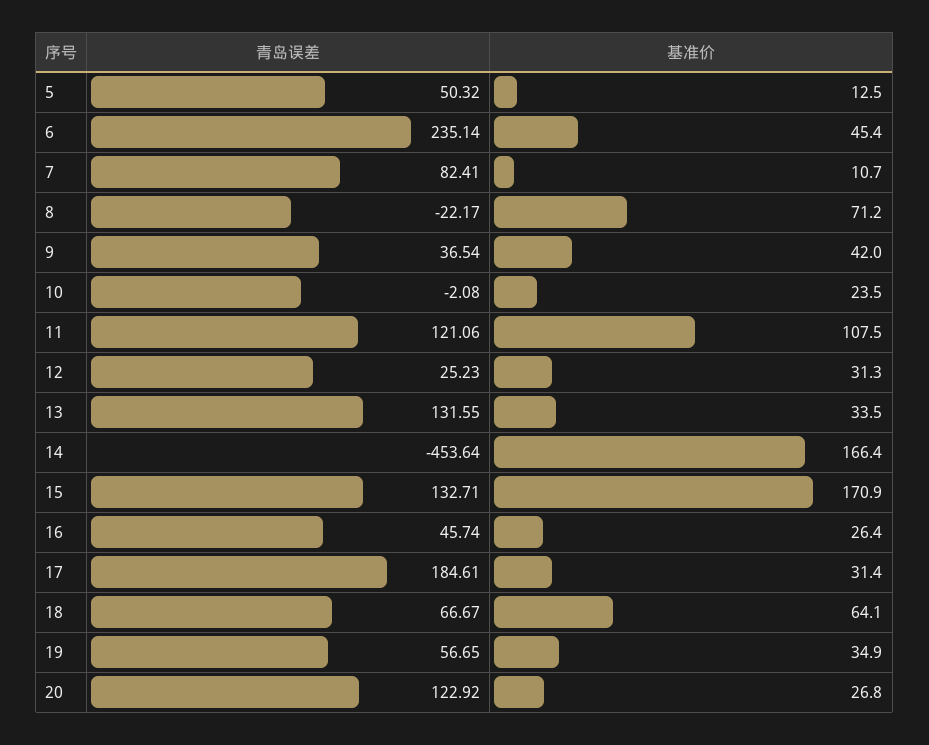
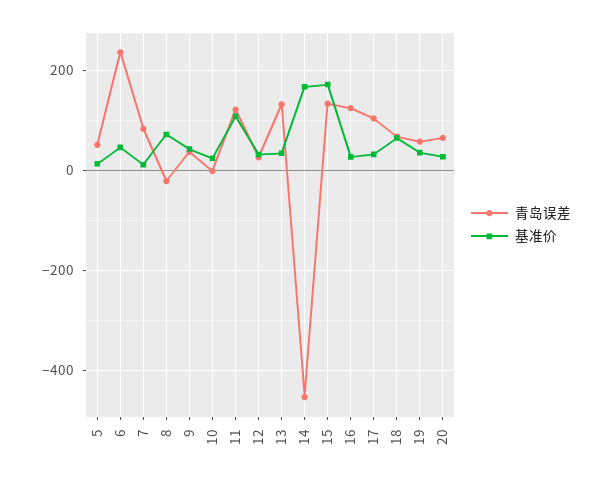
青岛误差, 16: 45.74 -> 120
青岛误差, 17: 184.61 -> 100
青岛误差, 20: 122.92 -> 60

